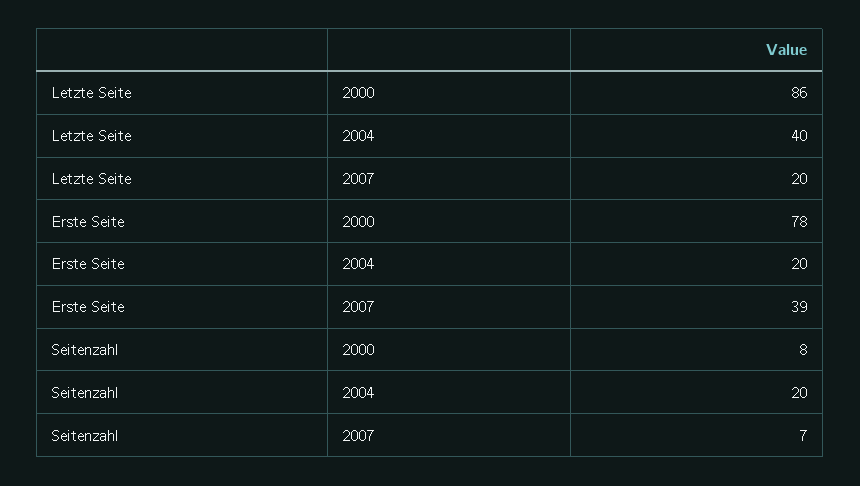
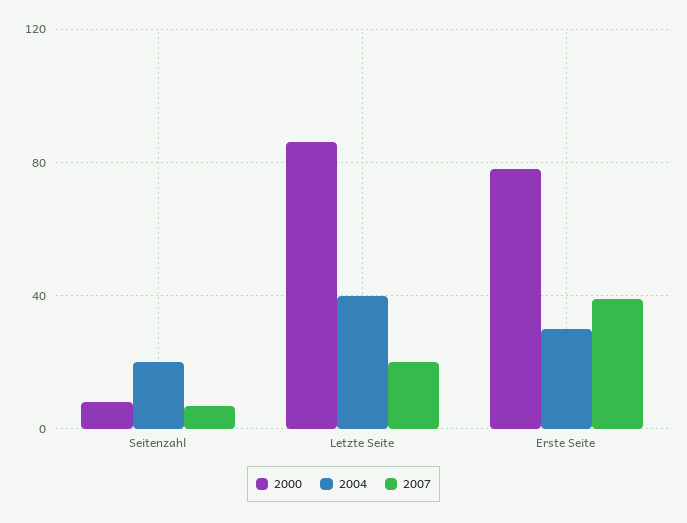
2004, Erste Seite: 20 -> 30

